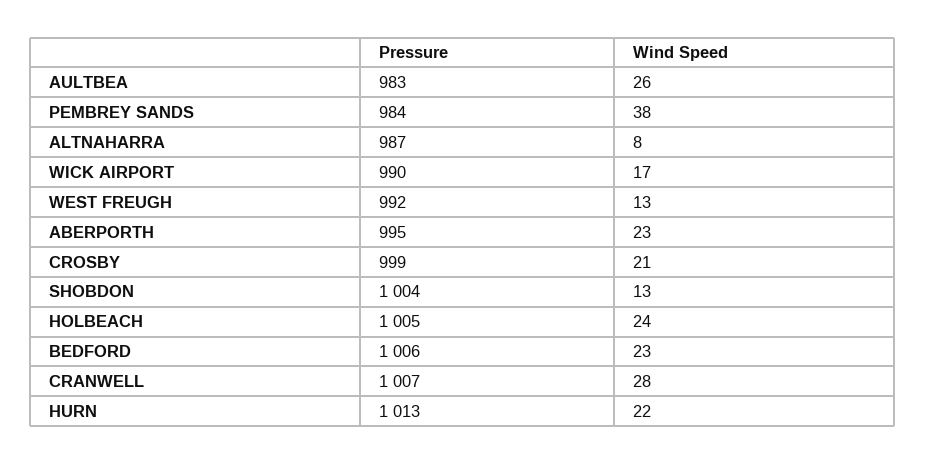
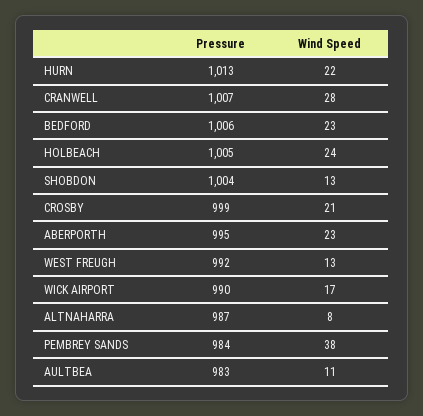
Wind Speed, AULTBEA: 26 -> 11

